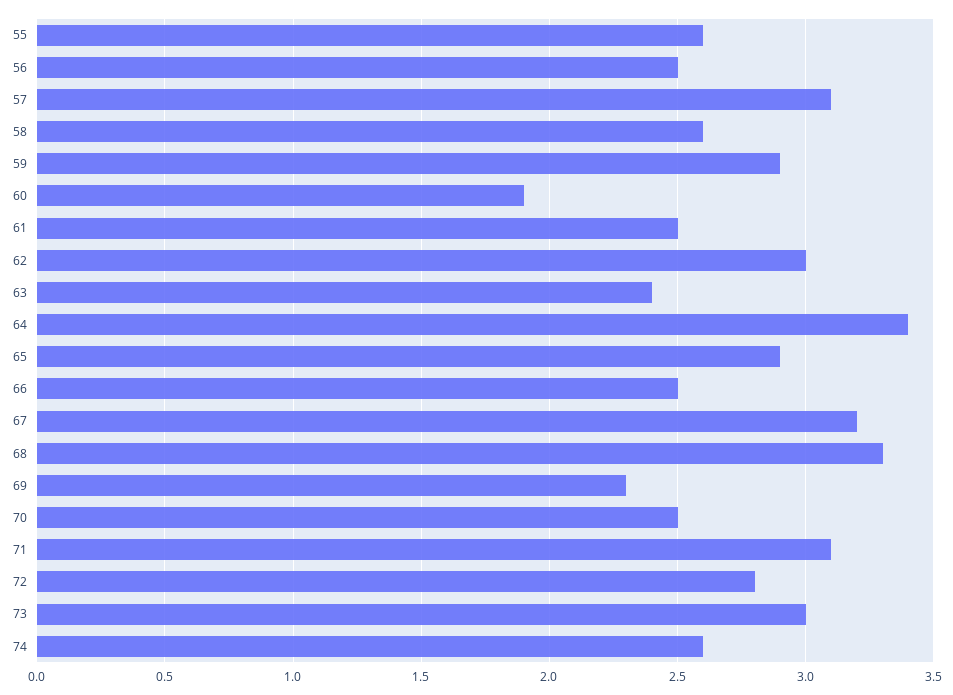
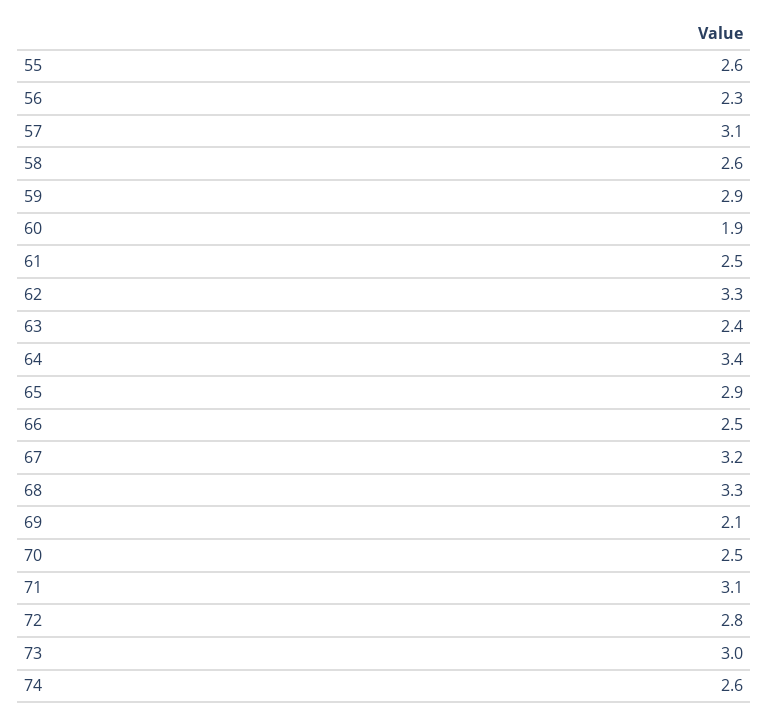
56: 2.5 -> 2.3
62: 3 -> 3.3
69: 2.3 -> 2.1

